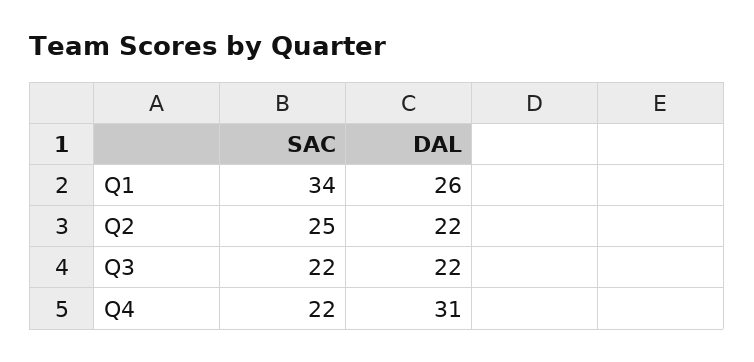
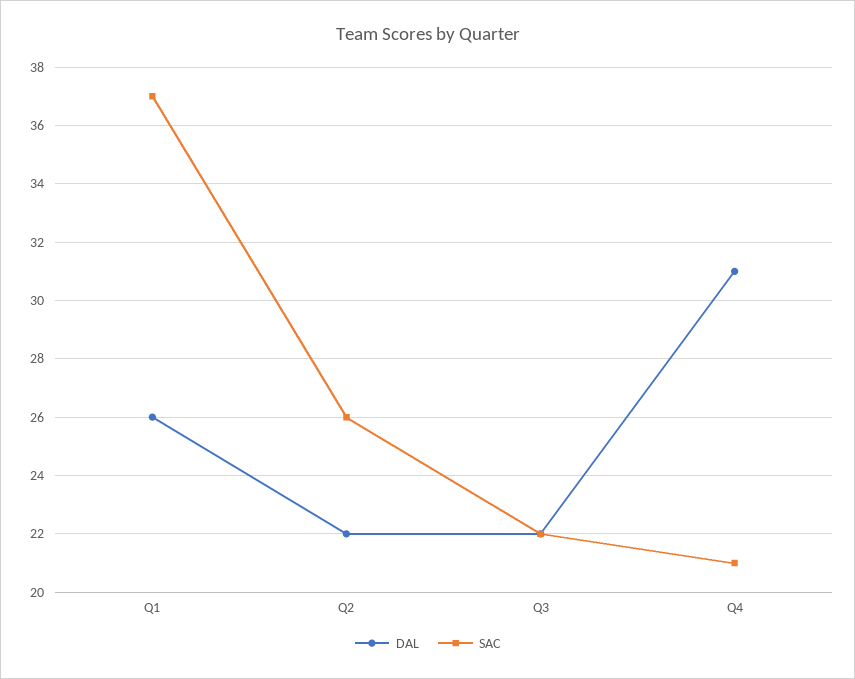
SAC, Q1: 34 -> 37
SAC, Q2: 25 -> 26
SAC, Q4: 22 -> 21

